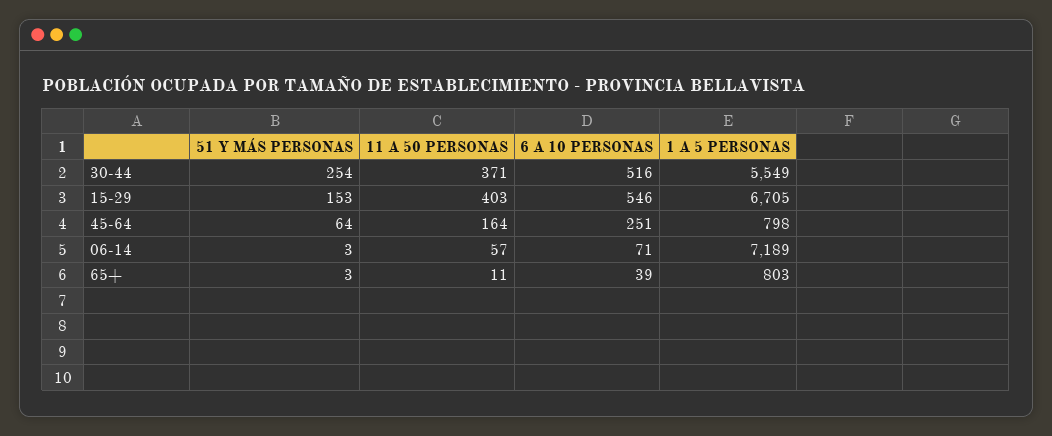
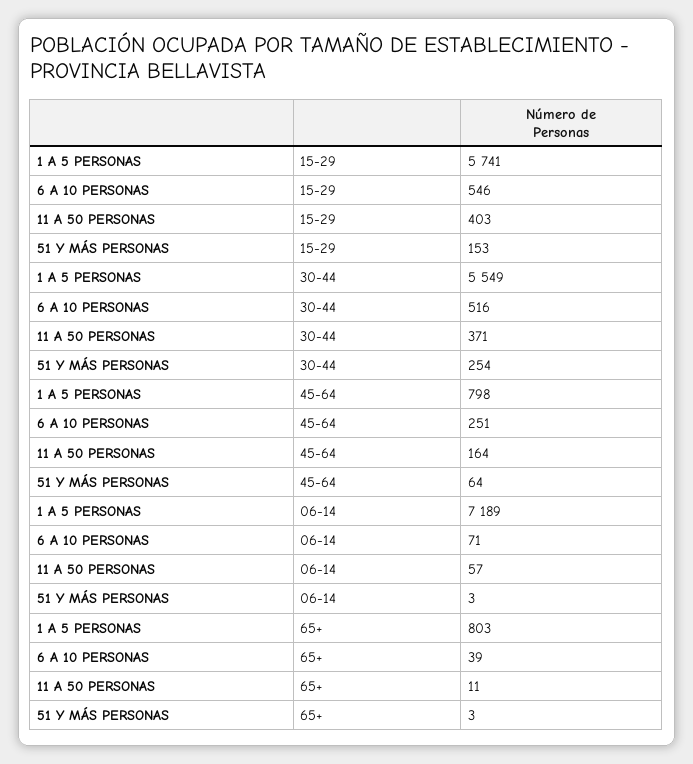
1 A 5 PERSONAS, 15-29: 6705 -> 5741

